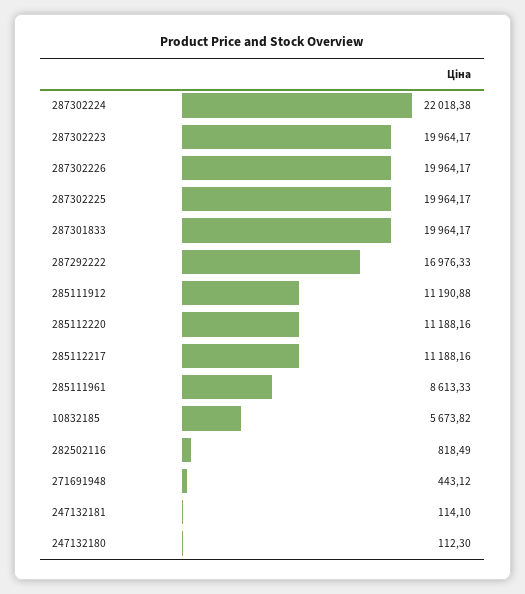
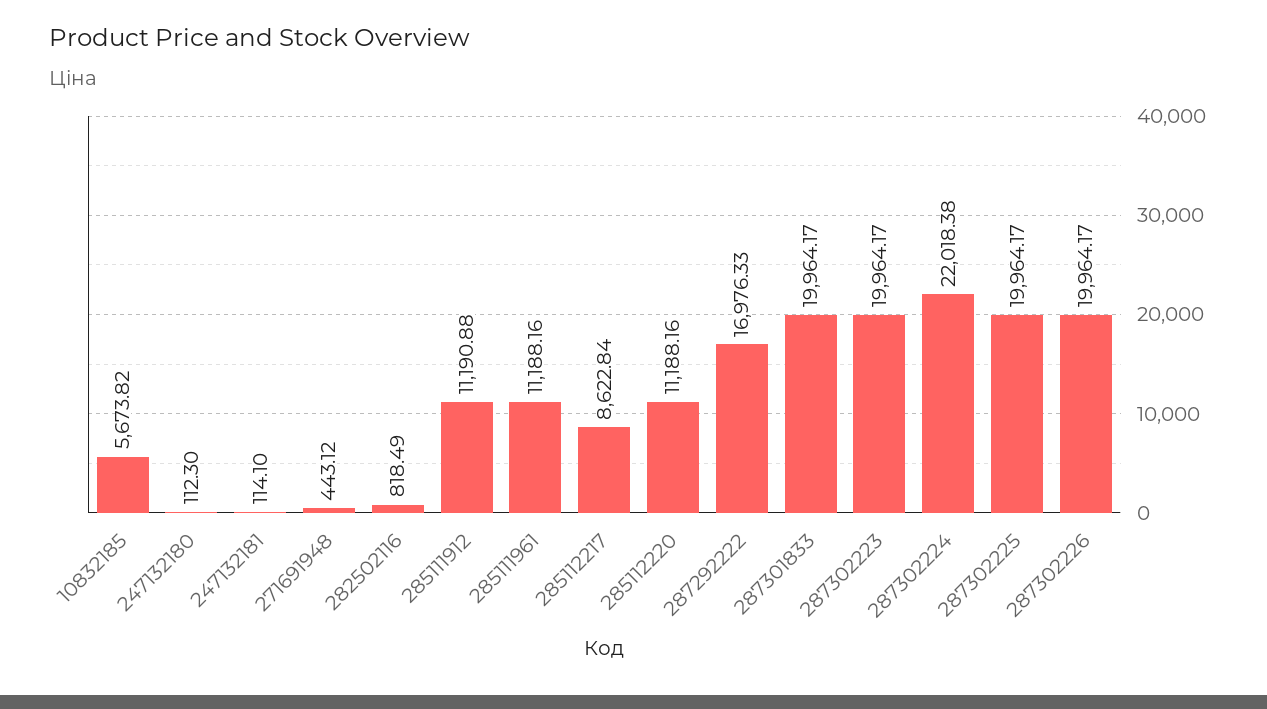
285112217: 11188.16 -> 8622.84
285111961: 8613.33 -> 11188.16

